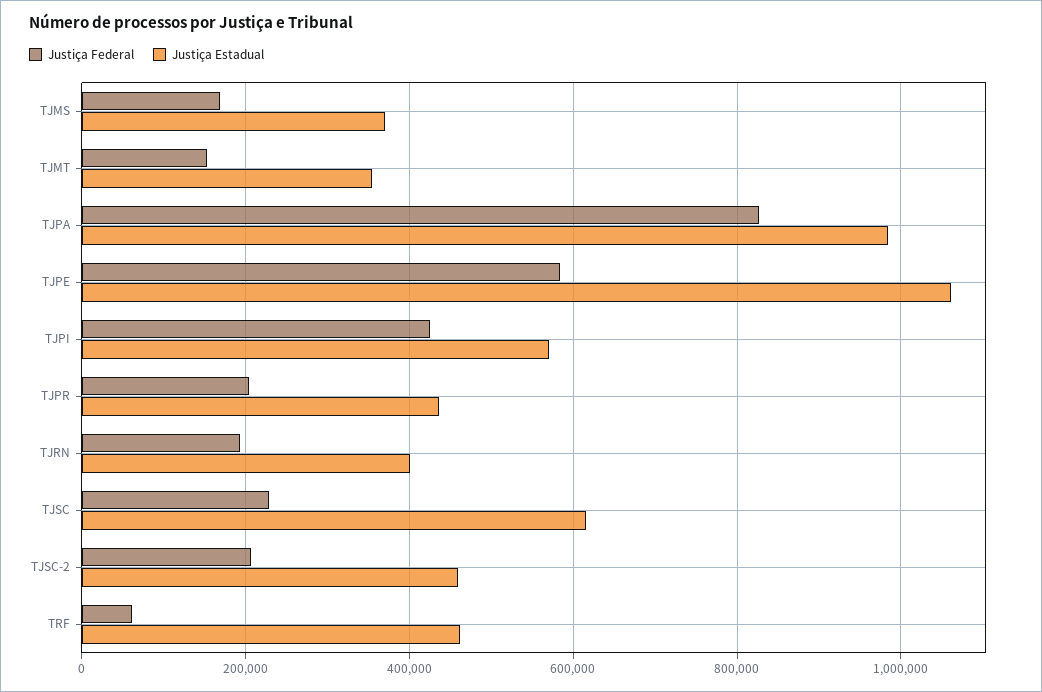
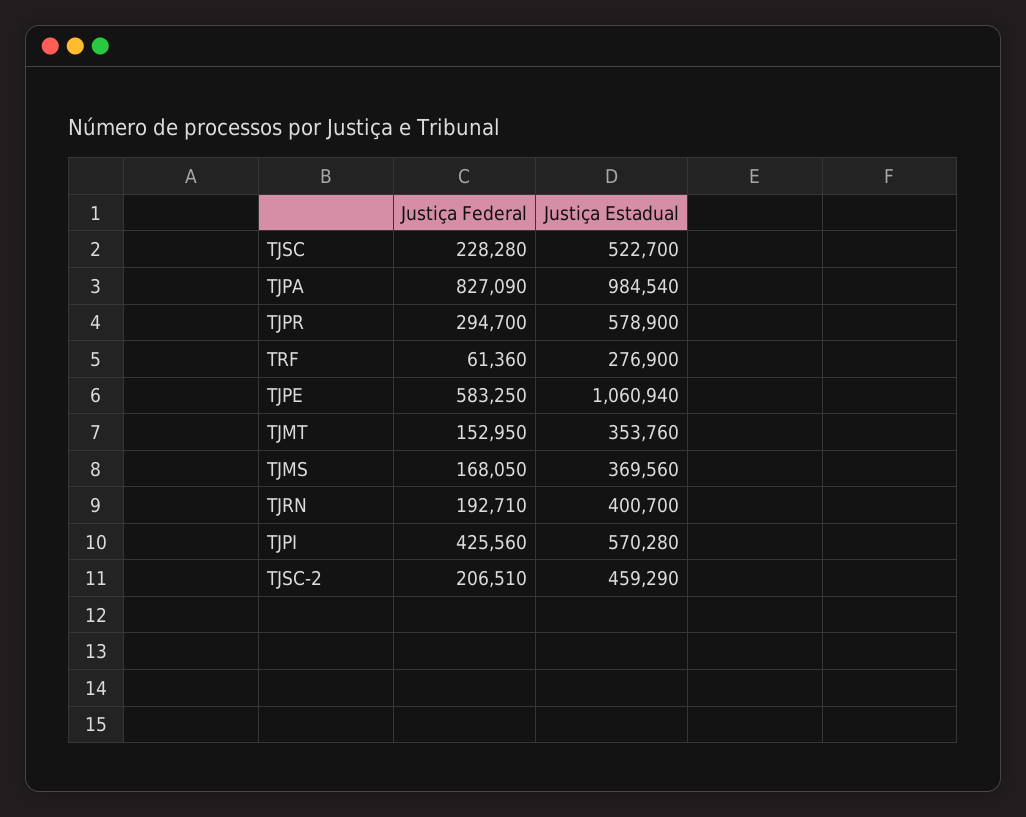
Justiça Federal, TJPR: 200000 -> 294700
Justiça Estadual, TJPR: 440000 -> 578900
Justiça Estadual, TJSC: 620000 -> 522700
Justiça Estadual, TRF: 460000 -> 276900

